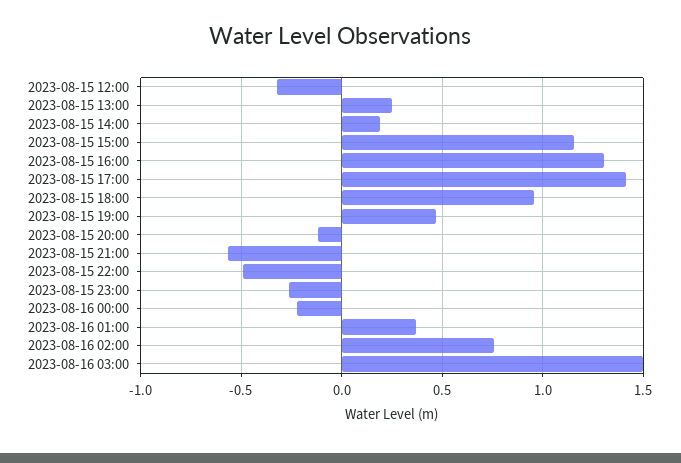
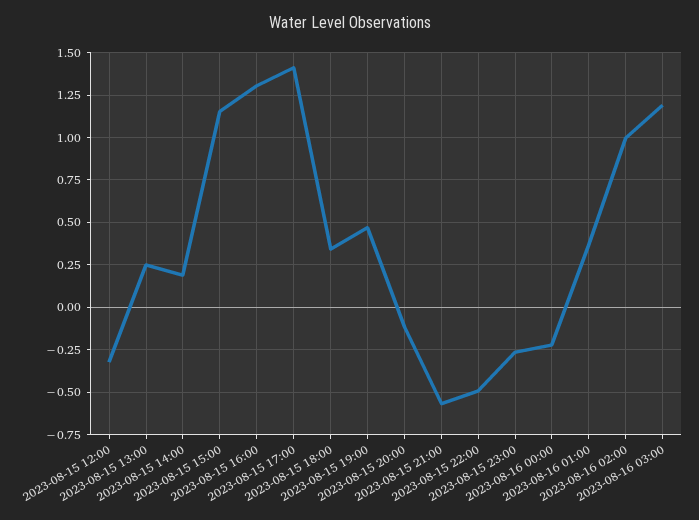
2023-08-15 18:00: 0.95 -> 0.35
2023-08-16 02:00: 0.75 -> 1
2023-08-16 03:00: 1.5 -> 1.2

